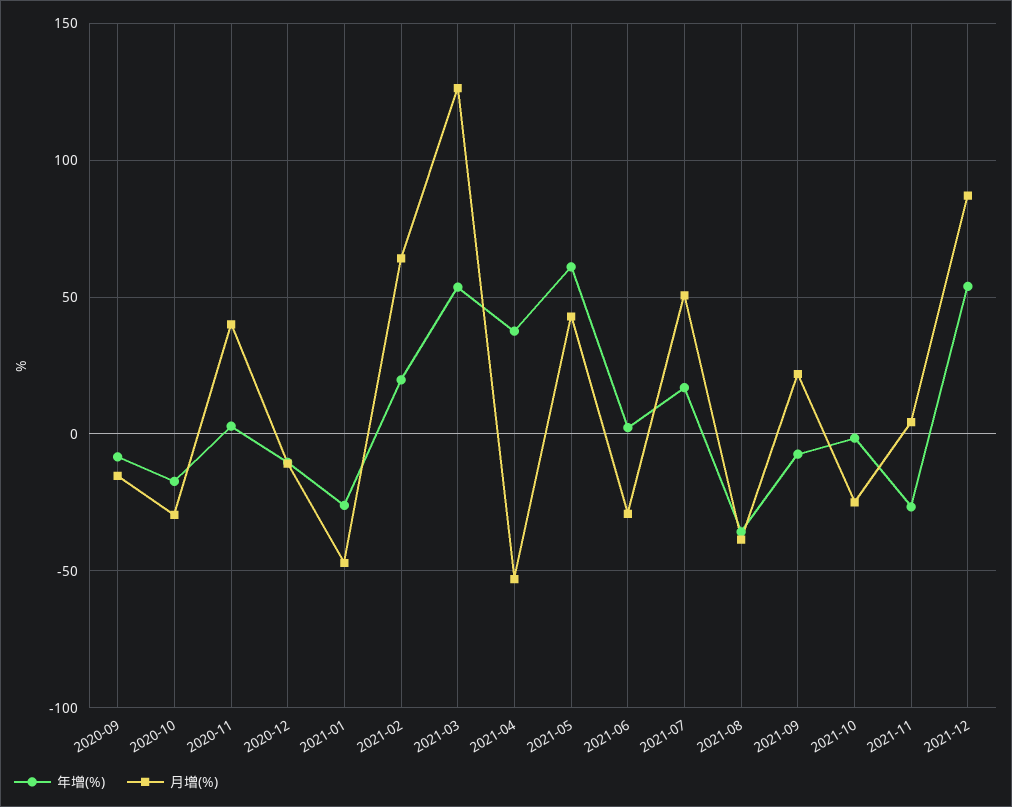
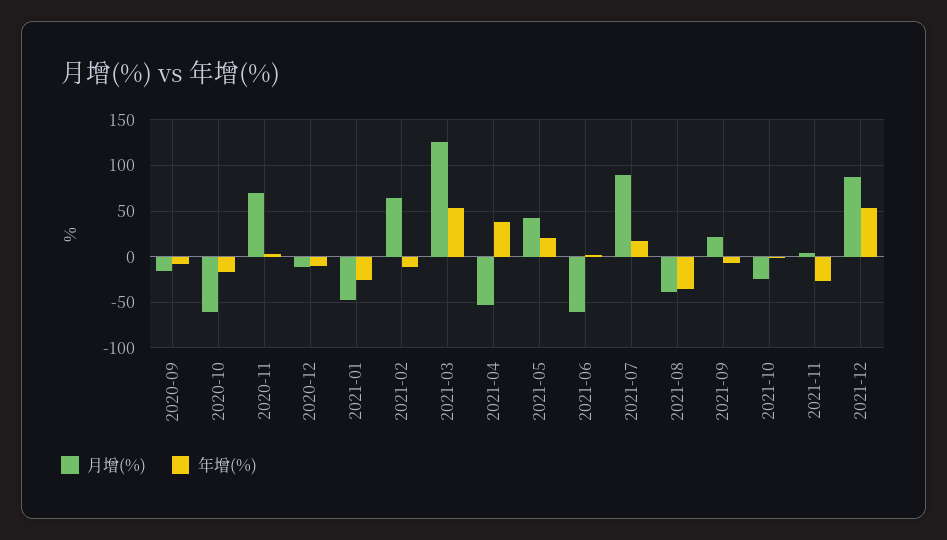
月增(%), 2020-10: -30 -> -60
月增(%), 2020-11: 40 -> 70
年增(%), 2021-02: 20 -> -10
年增(%), 2021-05: 60 -> 20
月增(%), 2021-06: -30 -> -60
月增(%), 2021-07: 50 -> 90

